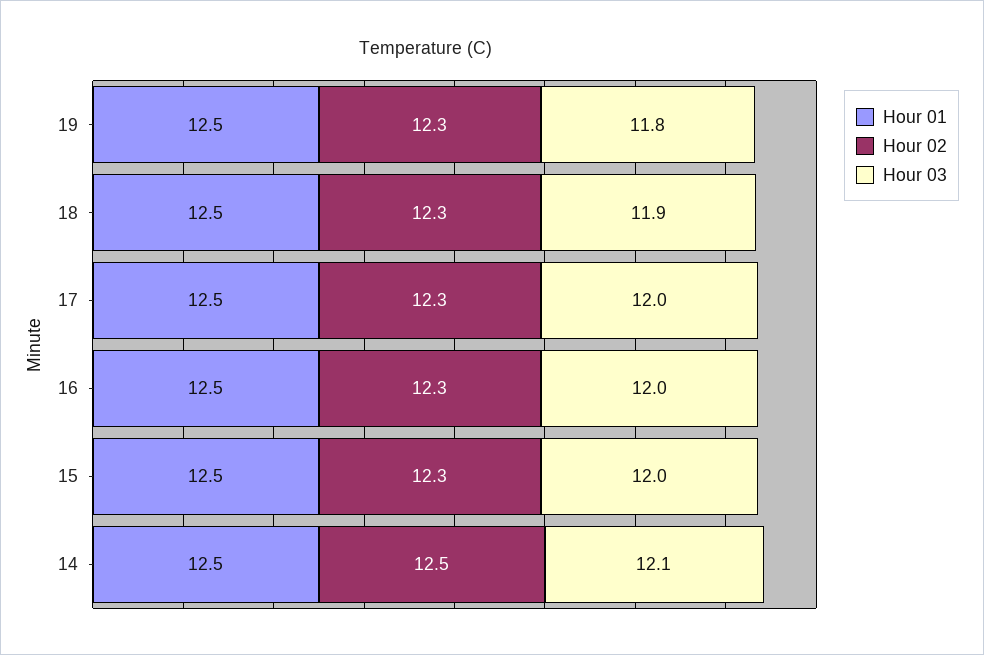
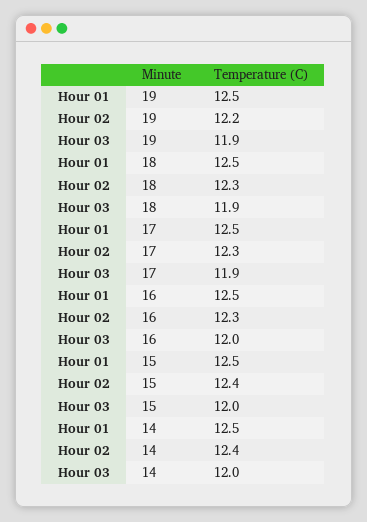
Hour 02, 19: 12.3 -> 12.2
Hour 03, 19: 11.8 -> 11.9
Hour 03, 17: 12 -> 11.9
Hour 02, 15: 12.3 -> 12.4
Hour 02, 14: 12.5 -> 12.4
Hour 03, 14: 12.1 -> 12

